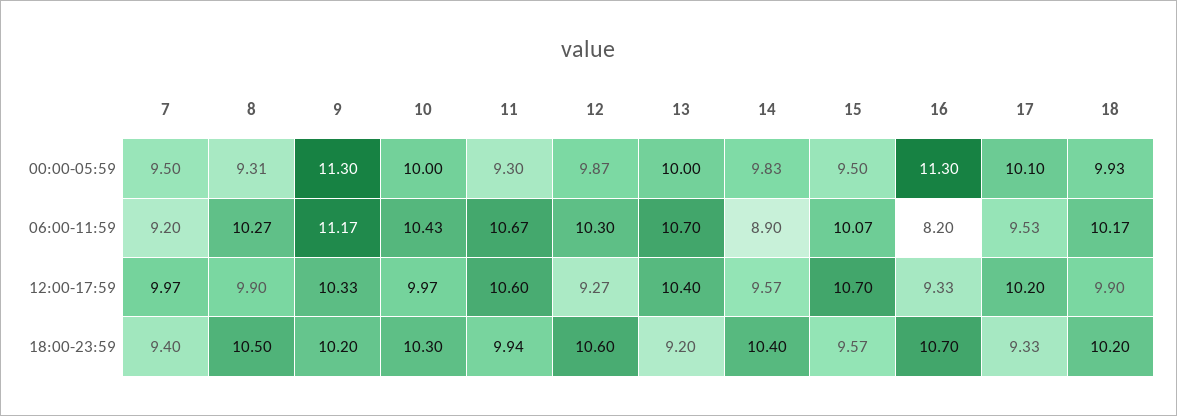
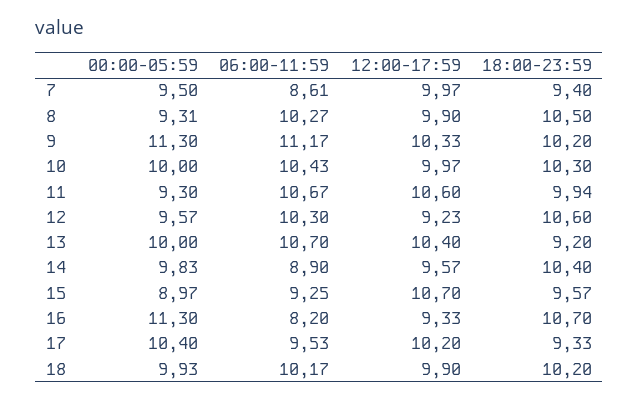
12, 00:00-05:59: 9.87 -> 9.57
15, 00:00-05:59: 9.5 -> 8.97
17, 00:00-05:59: 10.1 -> 10.4
7, 06:00-11:59: 9.2 -> 8.61
15, 06:00-11:59: 10.07 -> 9.25
12, 12:00-17:59: 9.27 -> 9.23

